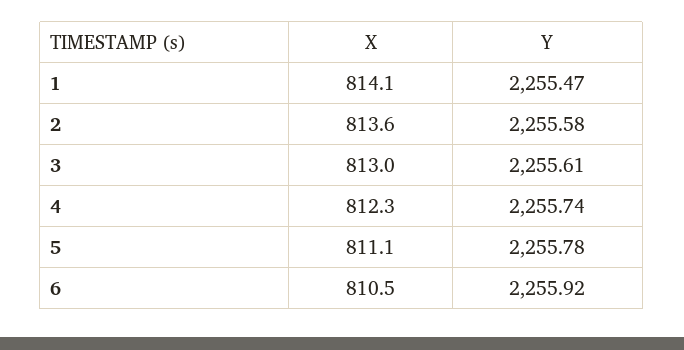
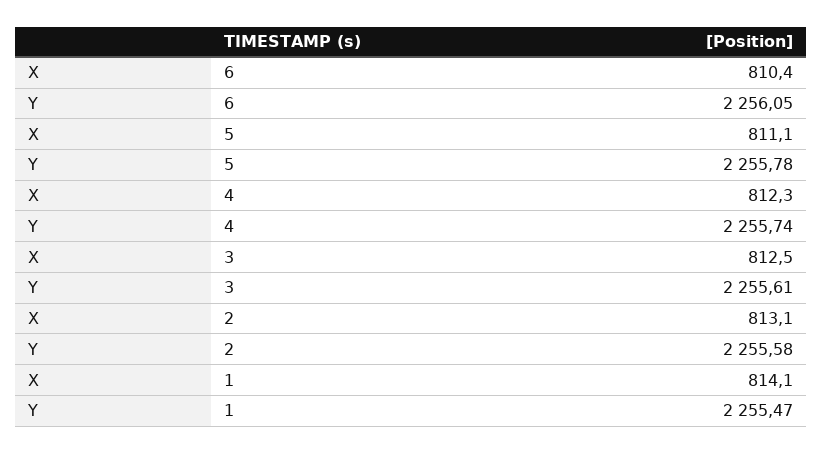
X, 2: 813.6 -> 813.1
X, 3: 813 -> 812.5
X, 6: 810.5 -> 810.4
Y, 6: 2255.92 -> 2256.05

